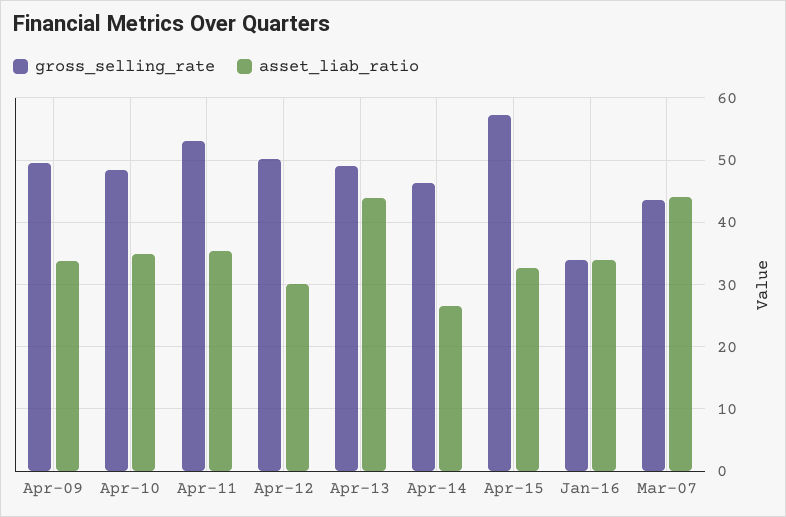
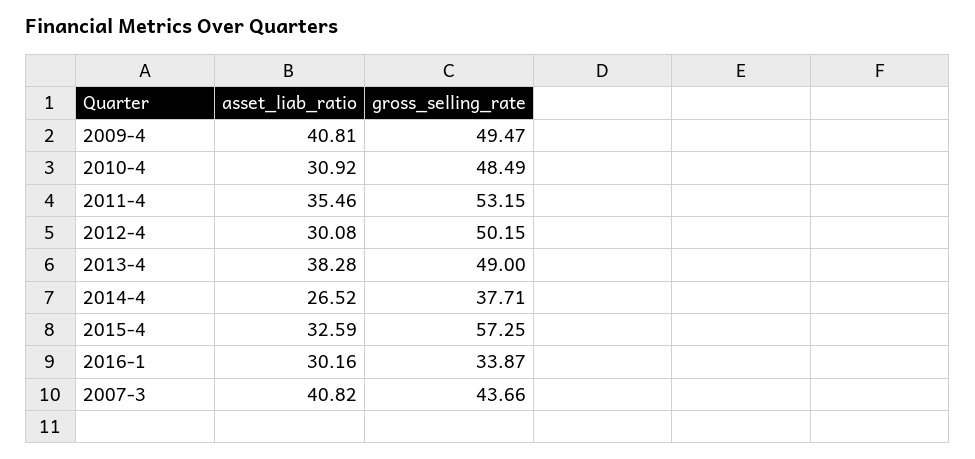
asset_liab_ratio, Apr-09: 34 -> 40.81
asset_liab_ratio, Apr-10: 35 -> 30.92
asset_liab_ratio, Apr-13: 44 -> 38.28
gross_selling_rate, Apr-14: 46 -> 37.71
asset_liab_ratio, Jan-16: 34 -> 30.16
asset_liab_ratio, Mar-07: 44 -> 40.82

